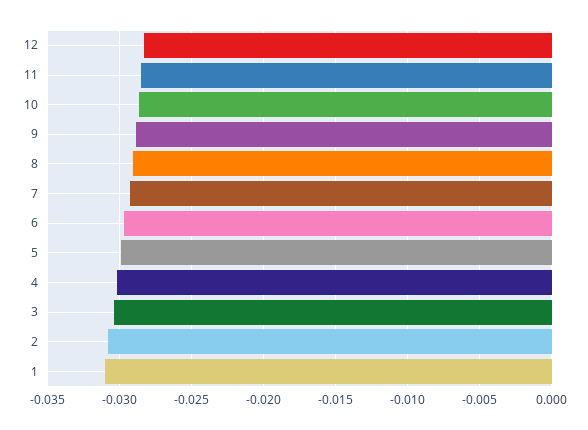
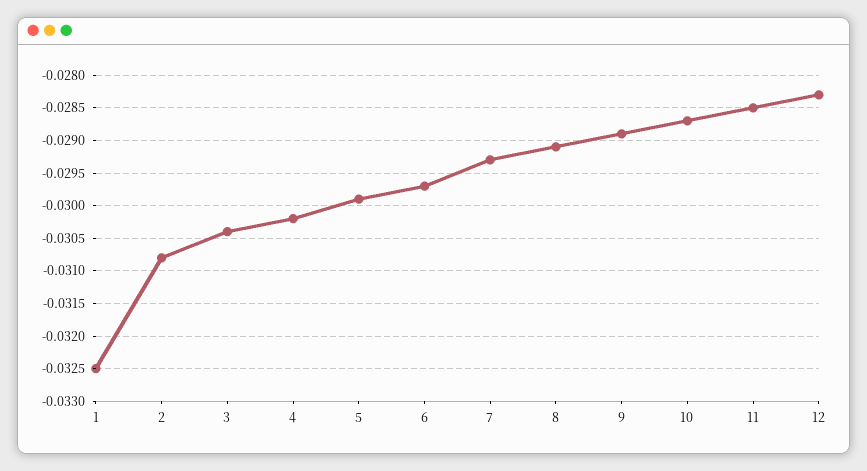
1: -0.031 -> -0.0325

